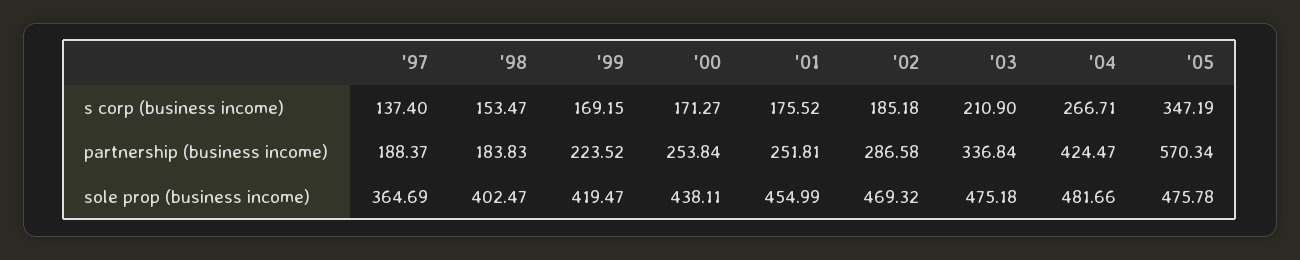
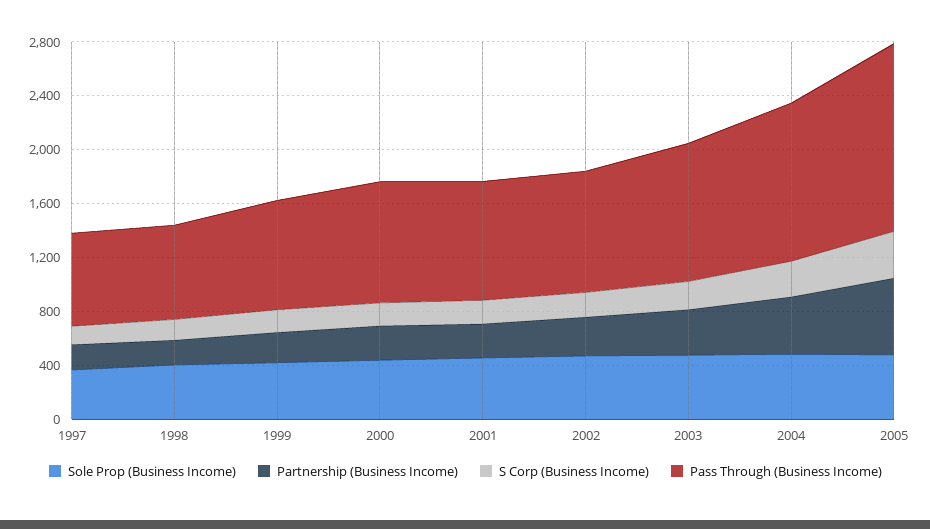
Pass Through (Business Income), '97: none -> 700
Pass Through (Business Income), '98: none -> 700
Pass Through (Business Income), '99: none -> 800
Pass Through (Business Income), '00: none -> 900
Pass Through (Business Income), '01: none -> 900
Pass Through (Business Income), '02: none -> 900
Pass Through (Business Income), '03: none -> 1000
Pass Through (Business Income), '04: none -> 1200
Pass Through (Business Income), '05: none -> 1400

